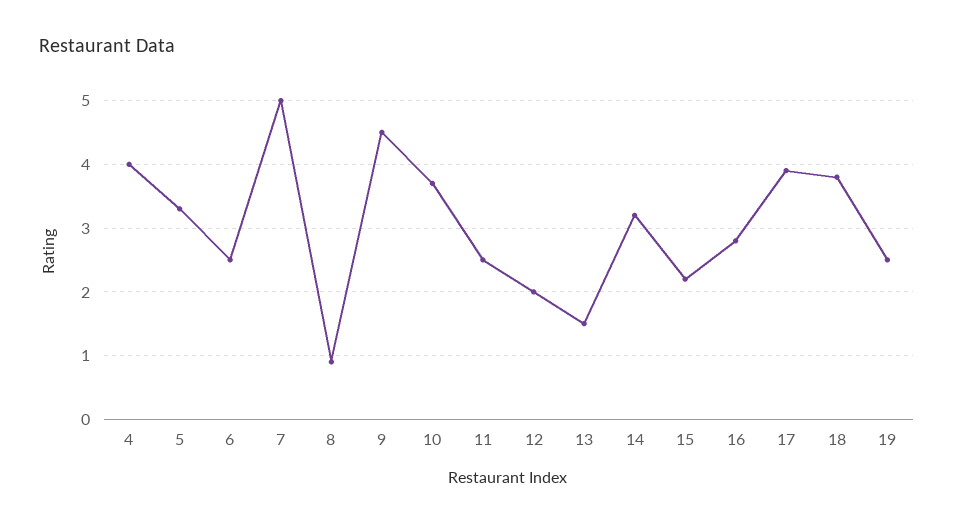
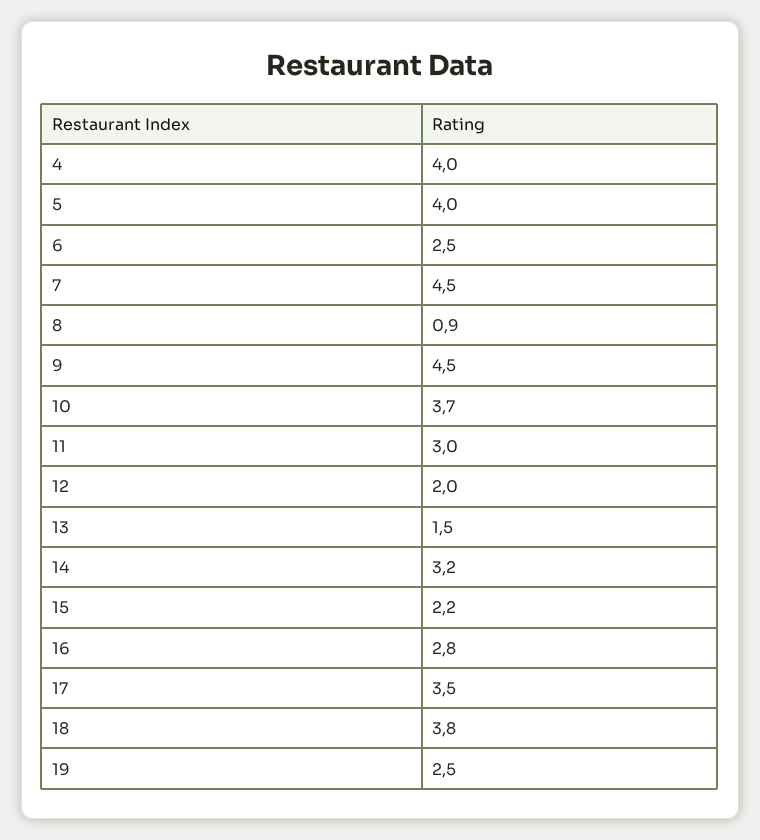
5: 3.3 -> 4
7: 5 -> 4.5
11: 2.5 -> 3
17: 3.9 -> 3.5

